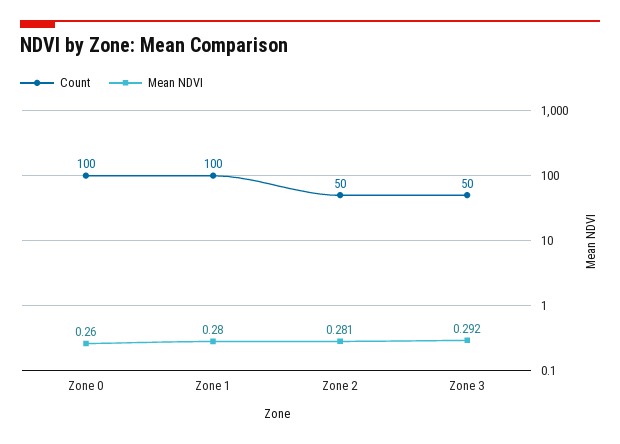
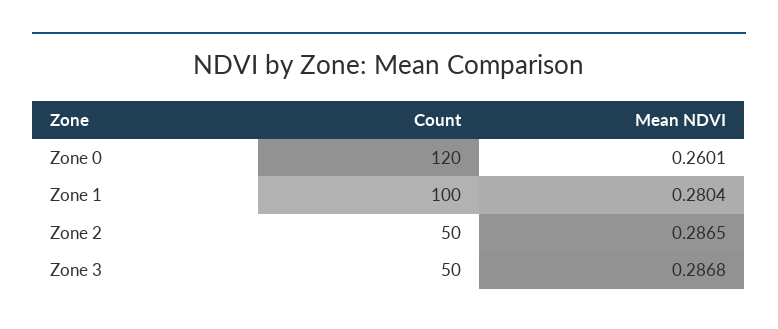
Count, Zone 0: 100 -> 120
Mean NDVI, Zone 2: 0.281 -> 0.2865
Mean NDVI, Zone 3: 0.292 -> 0.2868

